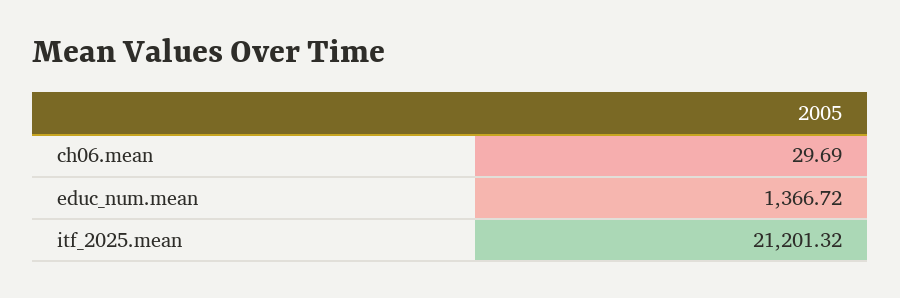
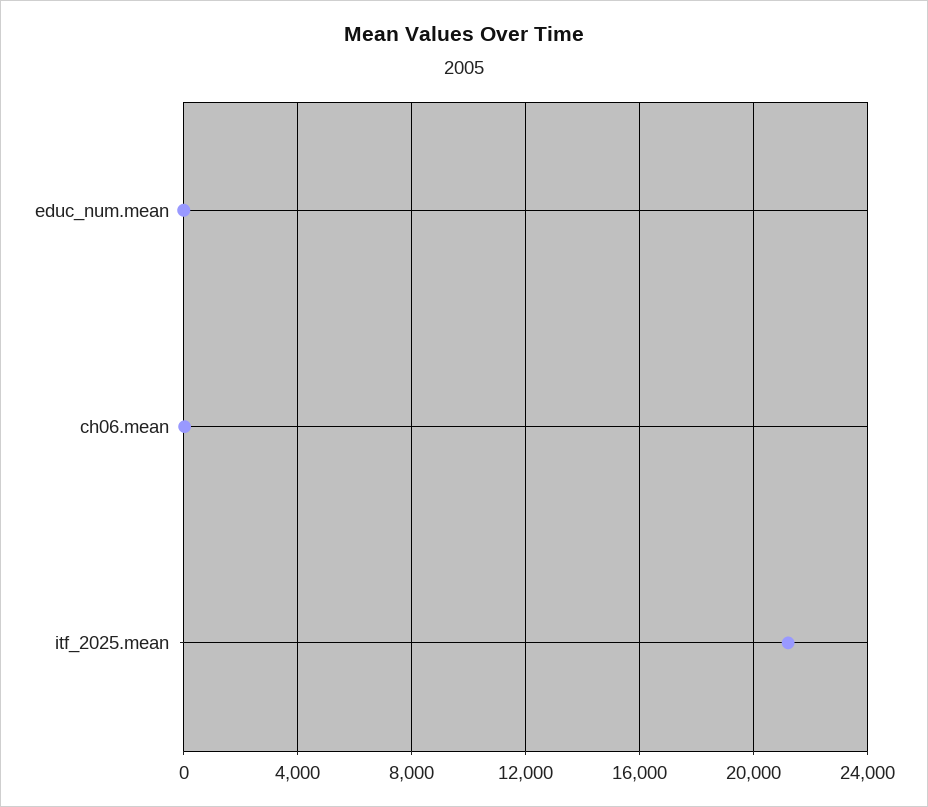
educ_num.mean: 1366.72 -> 0

